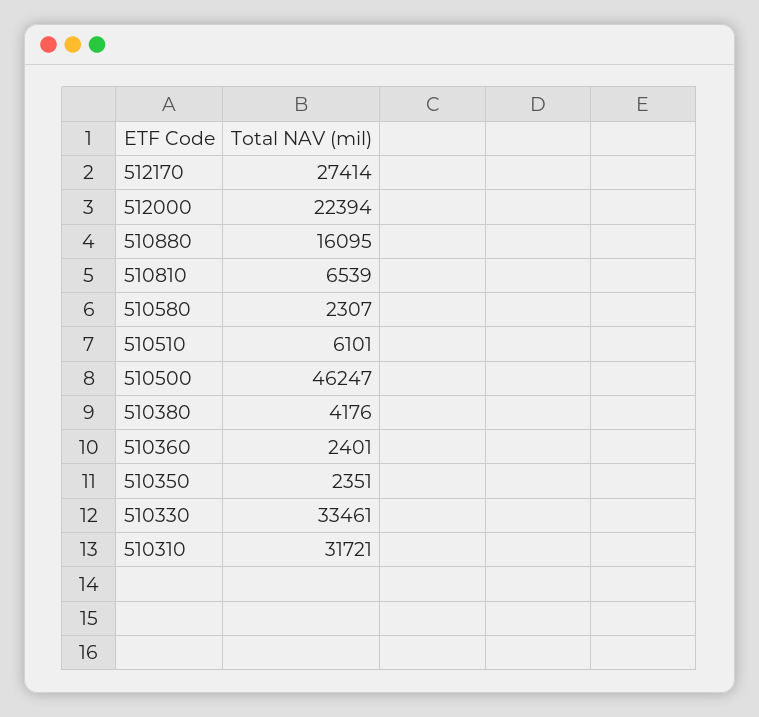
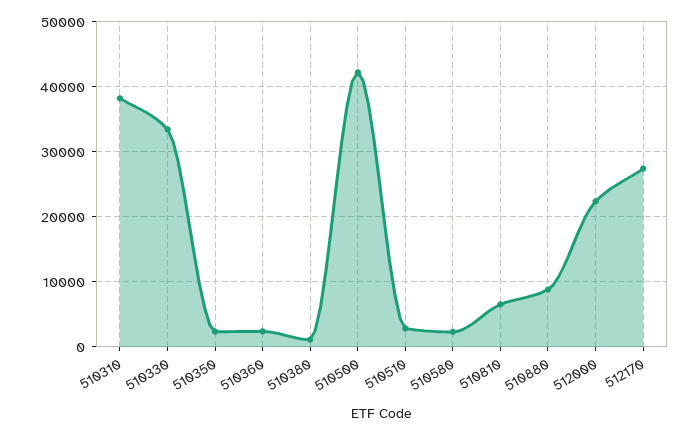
510880: 16095 -> 9000
510510: 6101 -> 3000
510500: 46247 -> 42000
510380: 4176 -> 1000
510310: 31721 -> 38000

